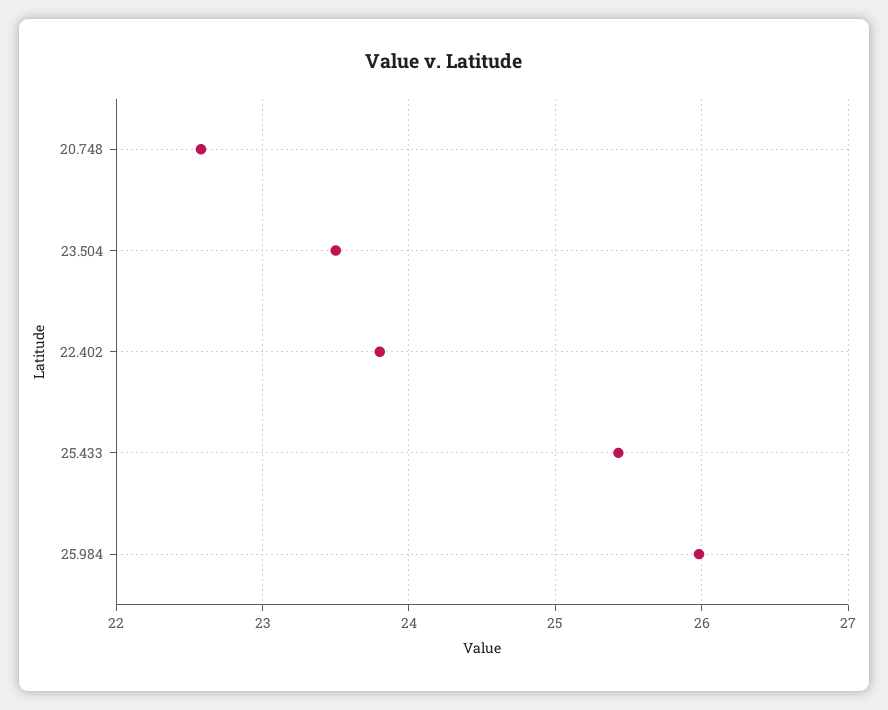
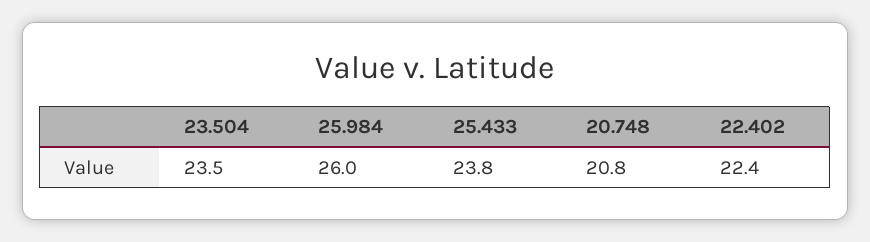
20.748: 22.6 -> 20.8
22.402: 23.8 -> 22.4
25.433: 25.4 -> 23.8

